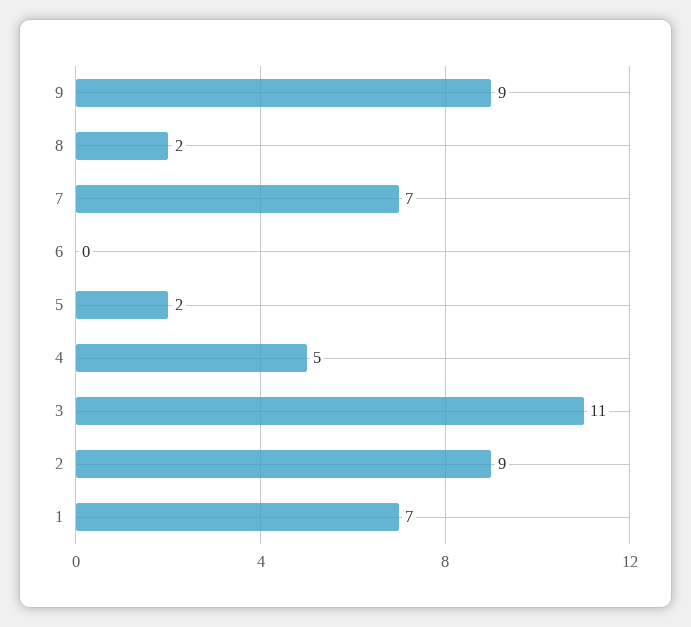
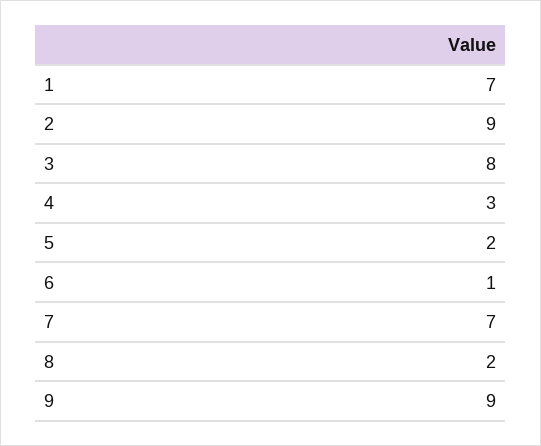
6: 0 -> 1
4: 5 -> 3
3: 11 -> 8

